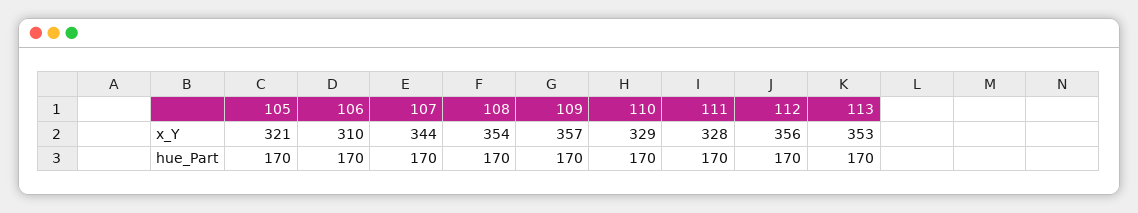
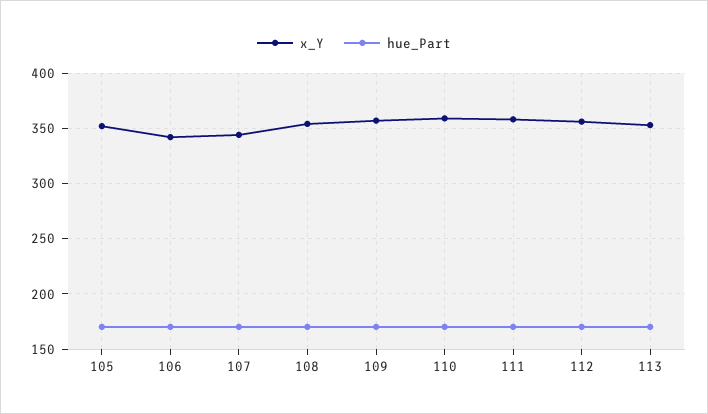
x_Y, 105: 321 -> 350
x_Y, 106: 310 -> 340
x_Y, 110: 329 -> 360
x_Y, 111: 328 -> 360

